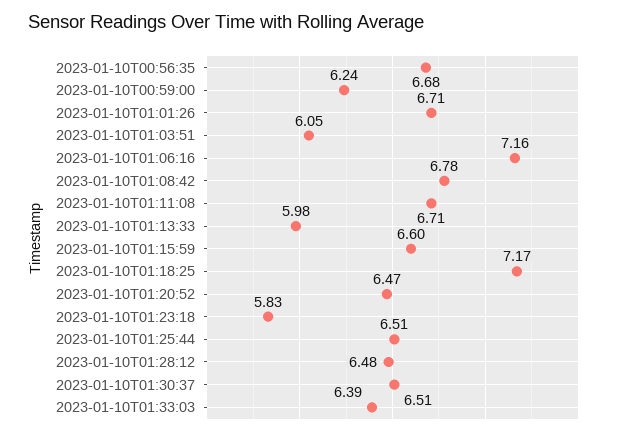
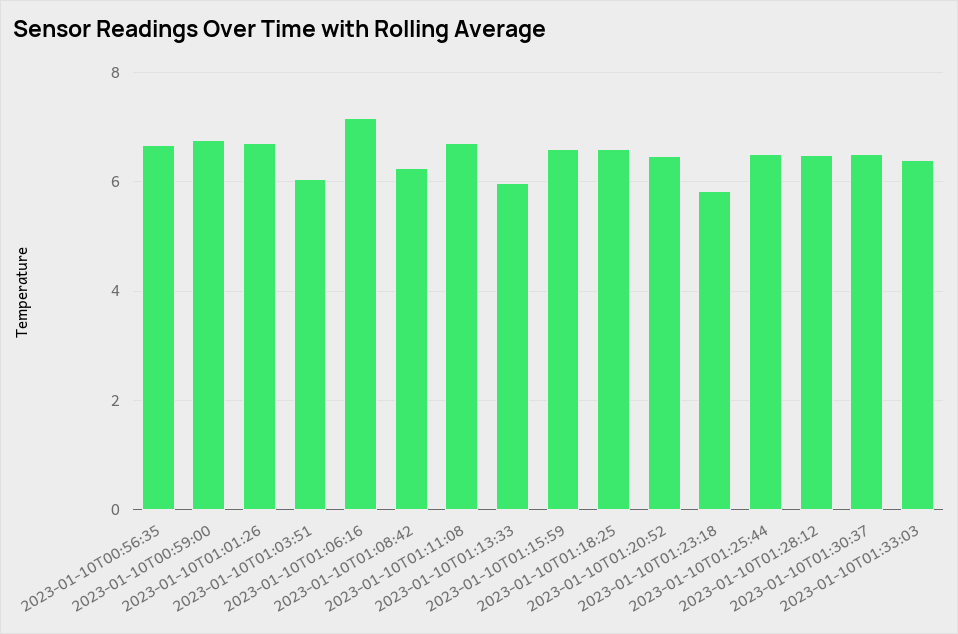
2023-01-10T00:59:00: 6.24 -> 6.8
2023-01-10T01:08:42: 6.78 -> 6.2
2023-01-10T01:18:25: 7.17 -> 6.6

